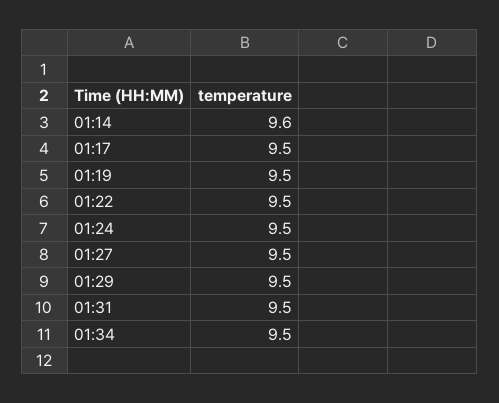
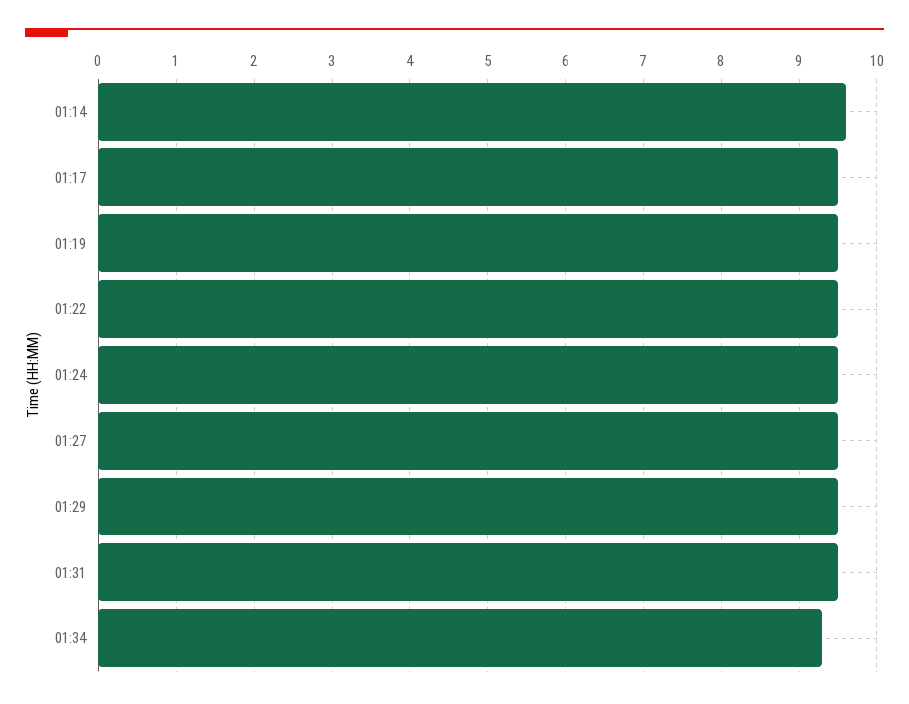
01:34: 9.5 -> 9.3

